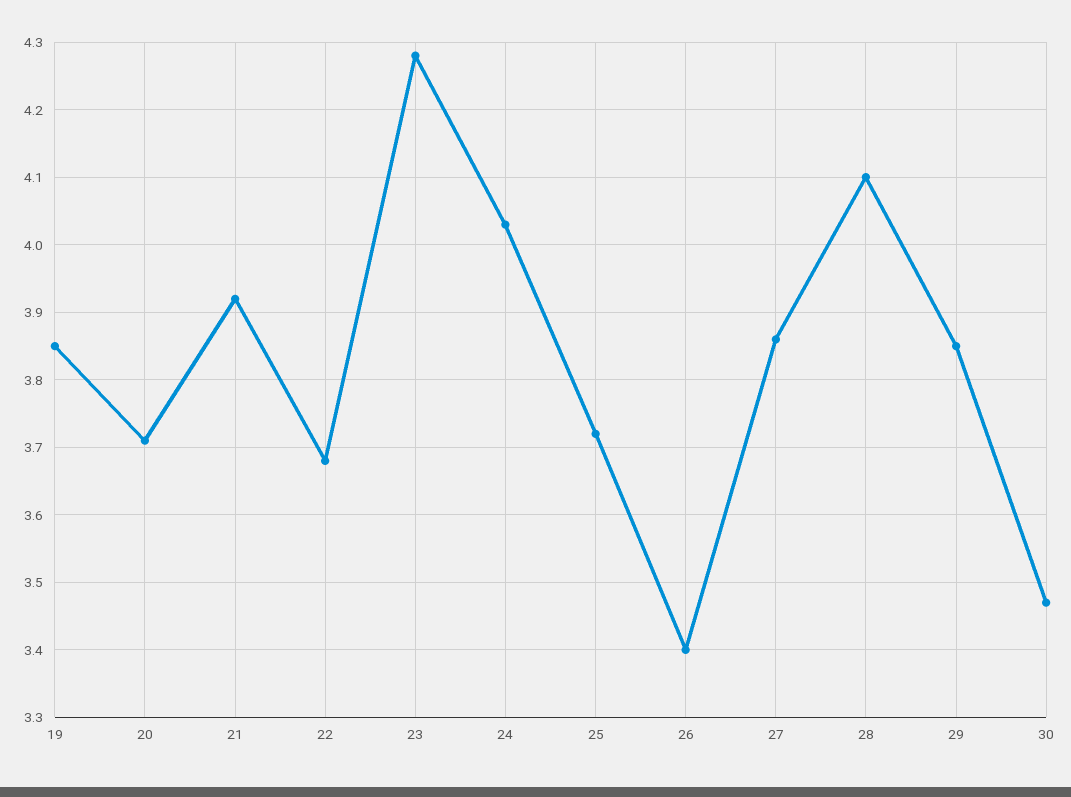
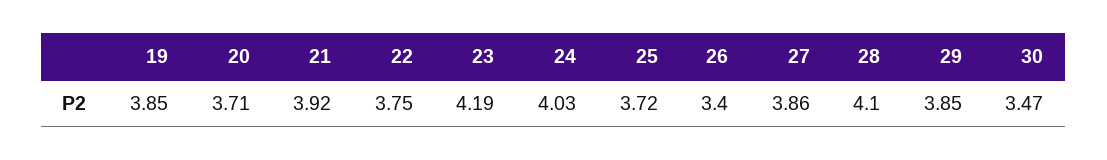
22: 3.68 -> 3.75
23: 4.28 -> 4.19

